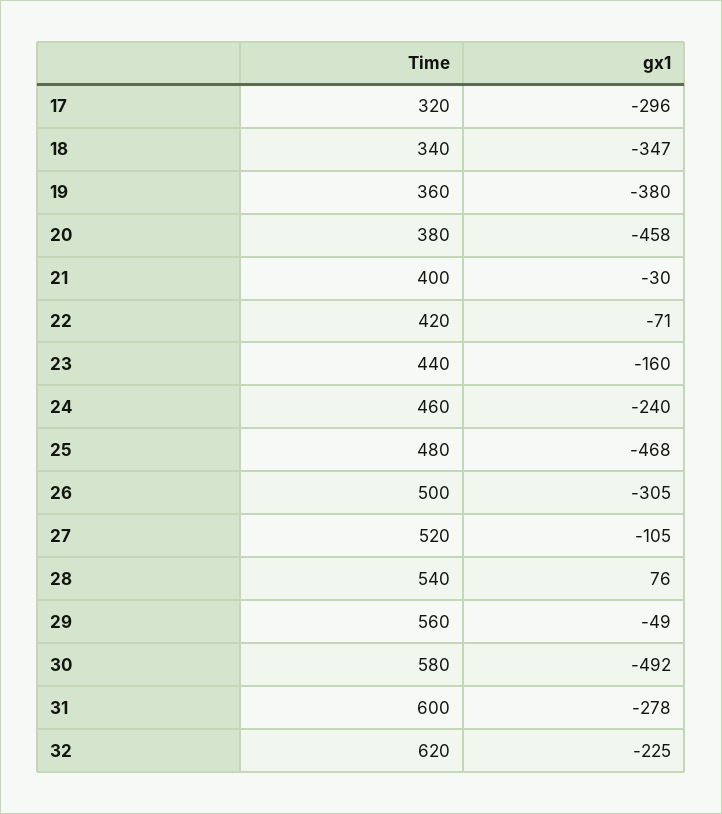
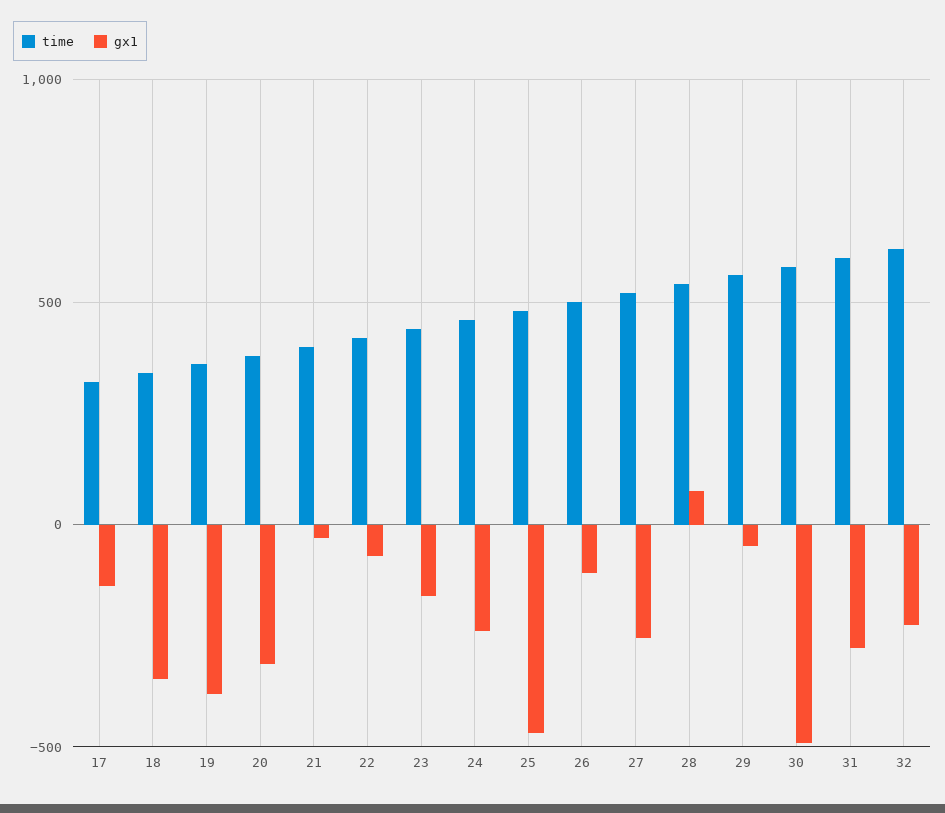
gx1, 17: -296 -> -150
gx1, 20: -458 -> -300
gx1, 26: -305 -> -100
gx1, 27: -105 -> -250

